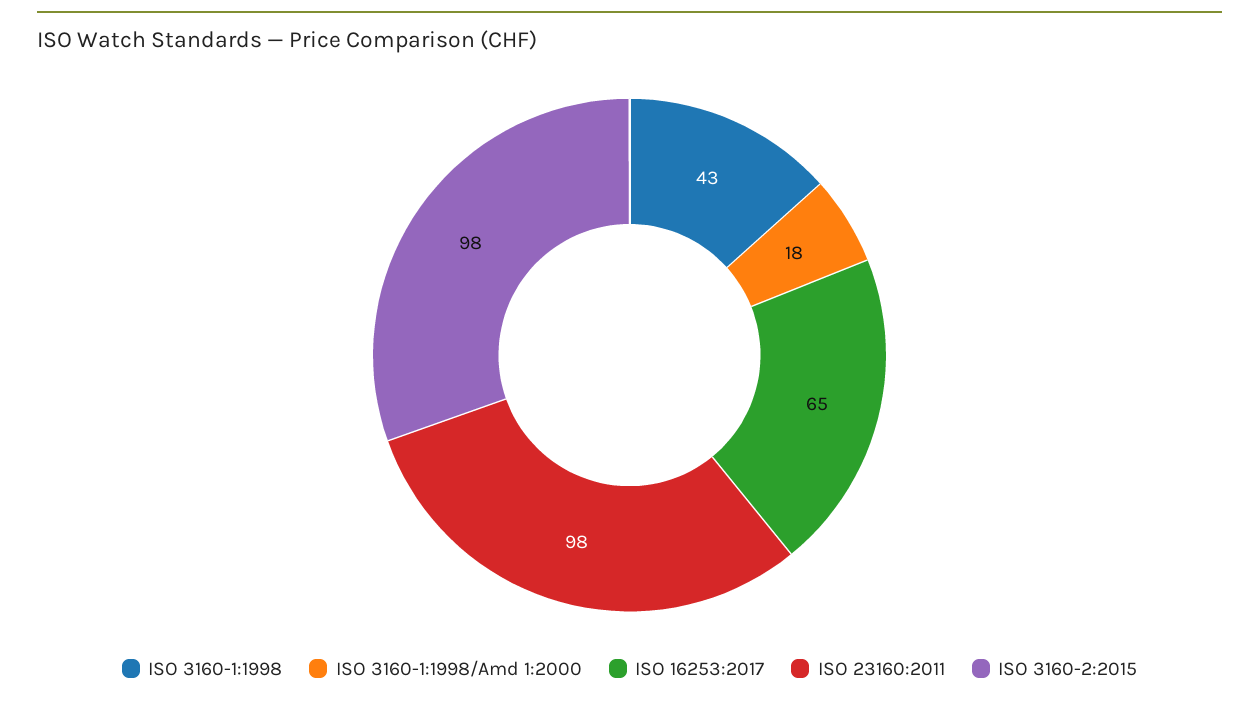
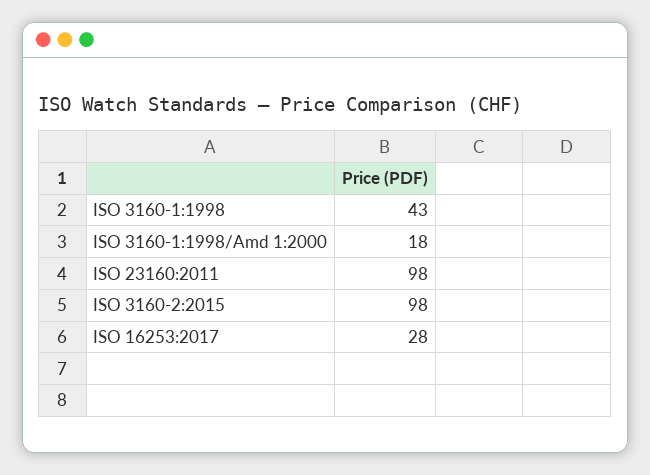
ISO 16253:2017: 65 -> 28

